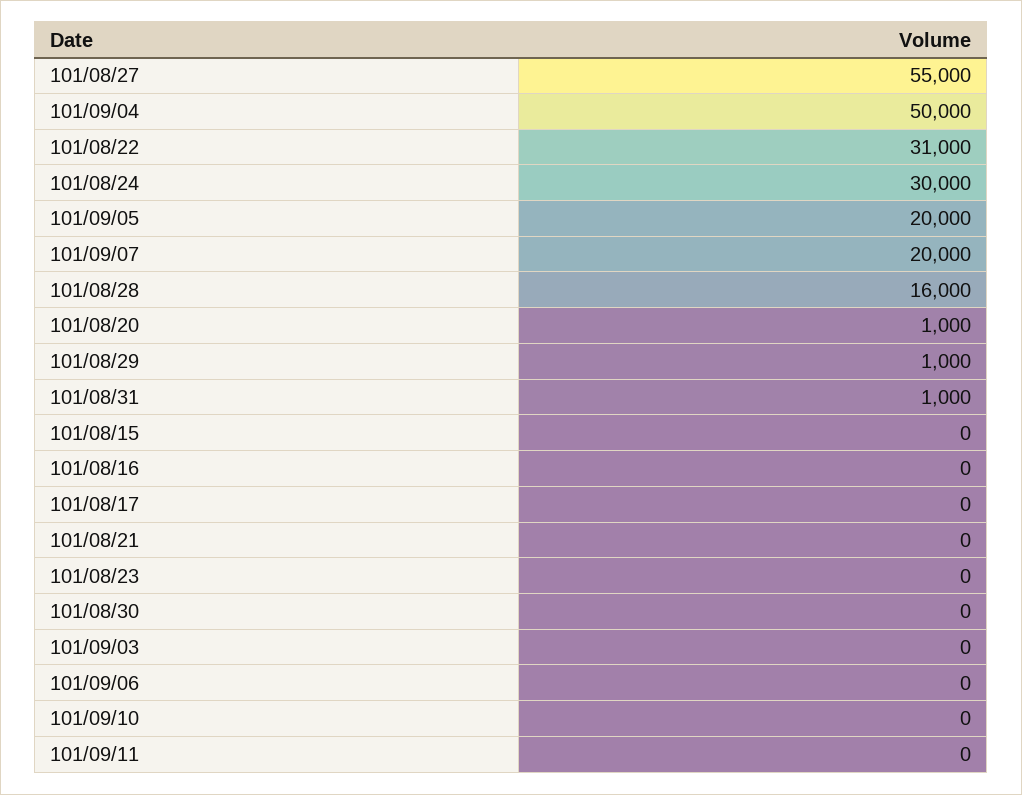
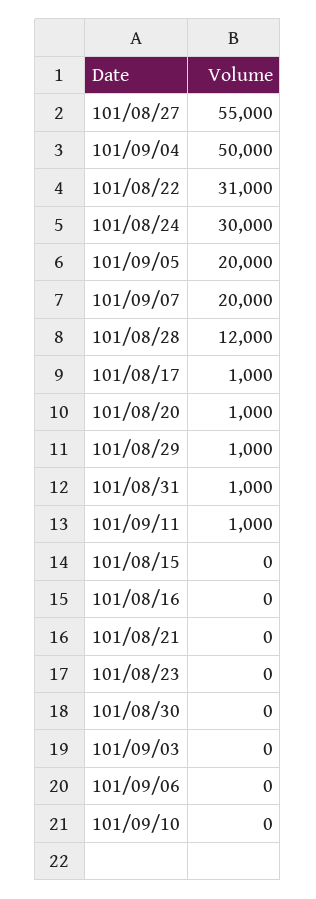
101/08/28: 16000 -> 12000
101/08/17: 0 -> 1000
101/09/11: 0 -> 1000

